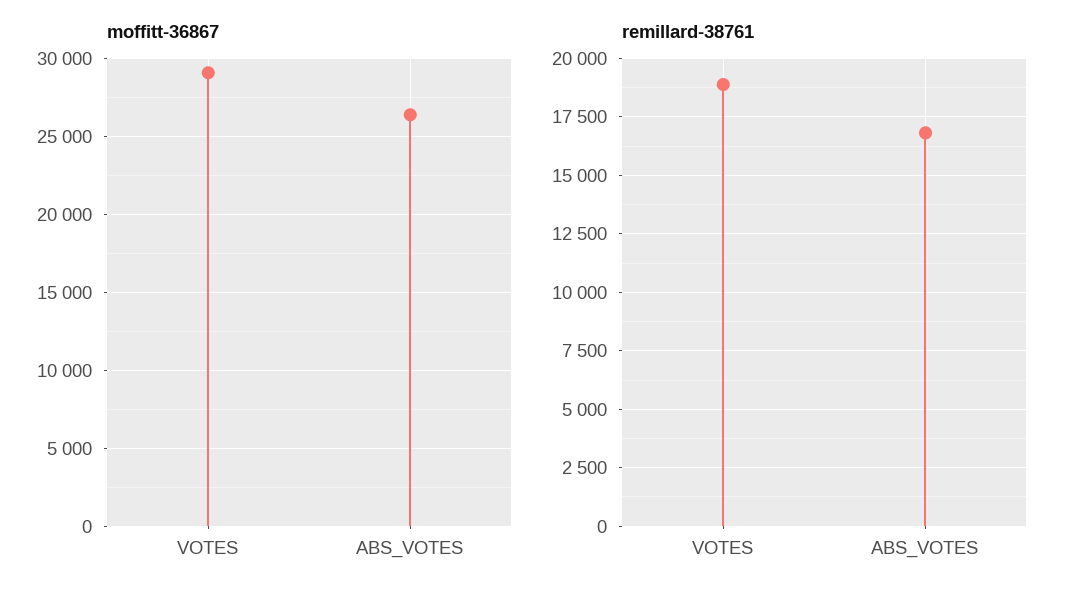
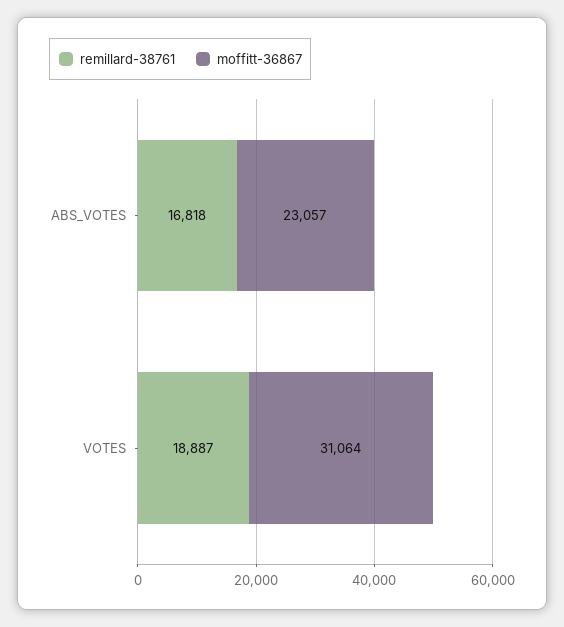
moffitt-36867, VOTES: 29000 -> 31064
moffitt-36867, ABS_VOTES: 26500 -> 23057

